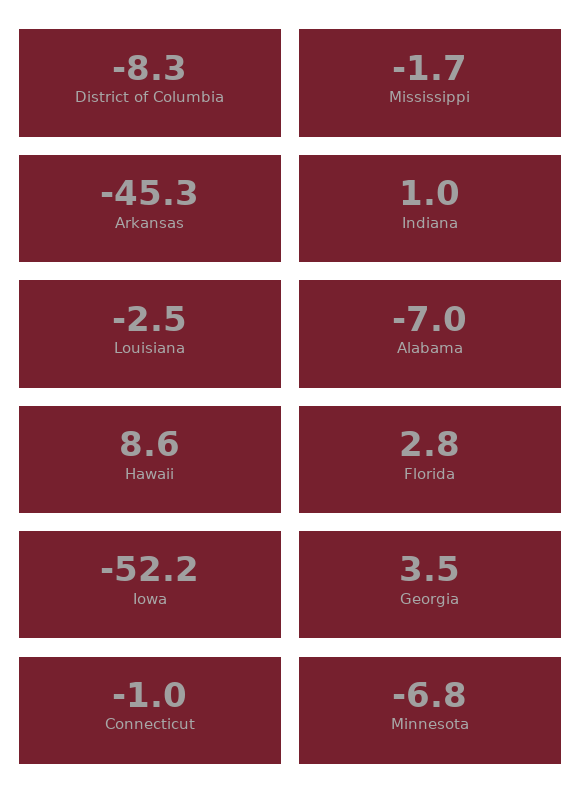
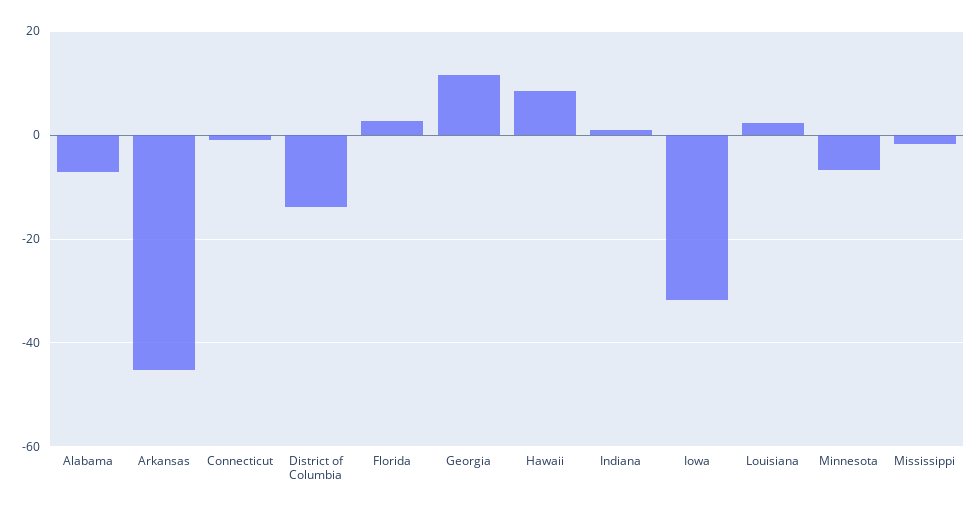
District of Columbia: -8.3 -> -14
Louisiana: -2.5 -> 2
Iowa: -52.2 -> -32
Georgia: 3.5 -> 12

